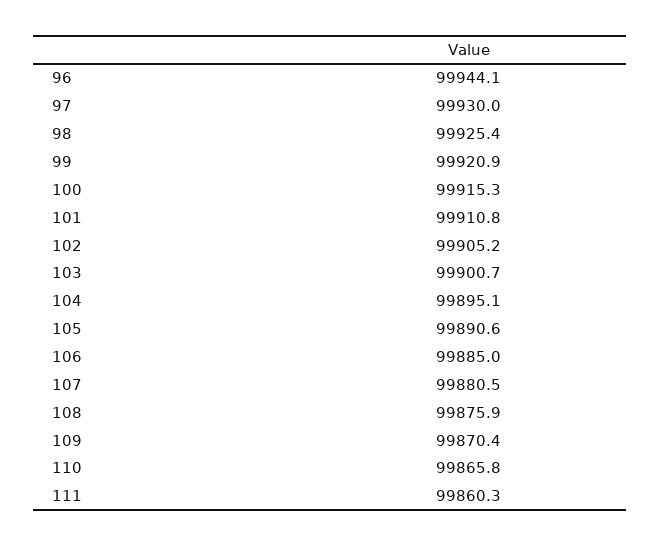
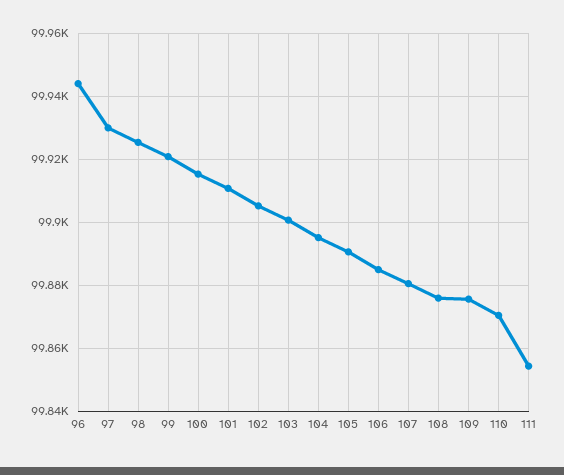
109: 99870.4 -> 99876
110: 99865.8 -> 99870
111: 99860.3 -> 99854

